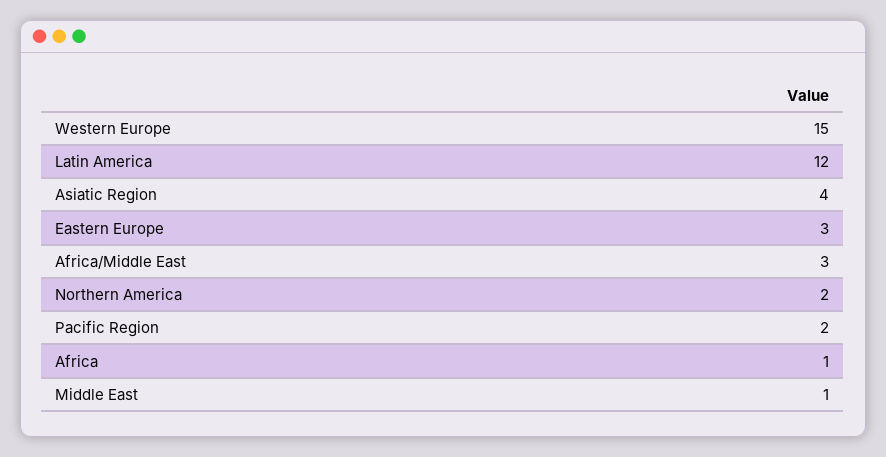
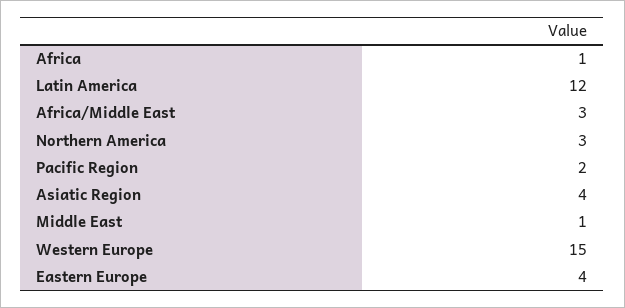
Eastern Europe: 3 -> 4
Northern America: 2 -> 3

